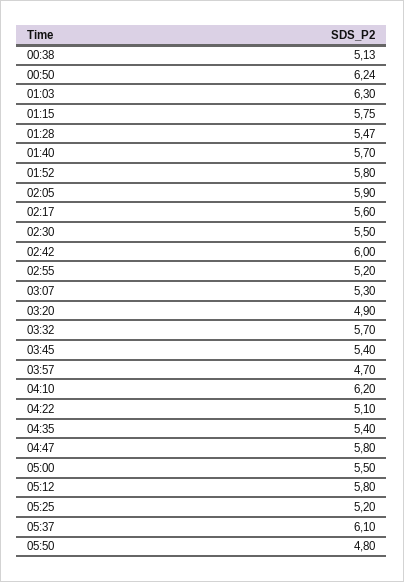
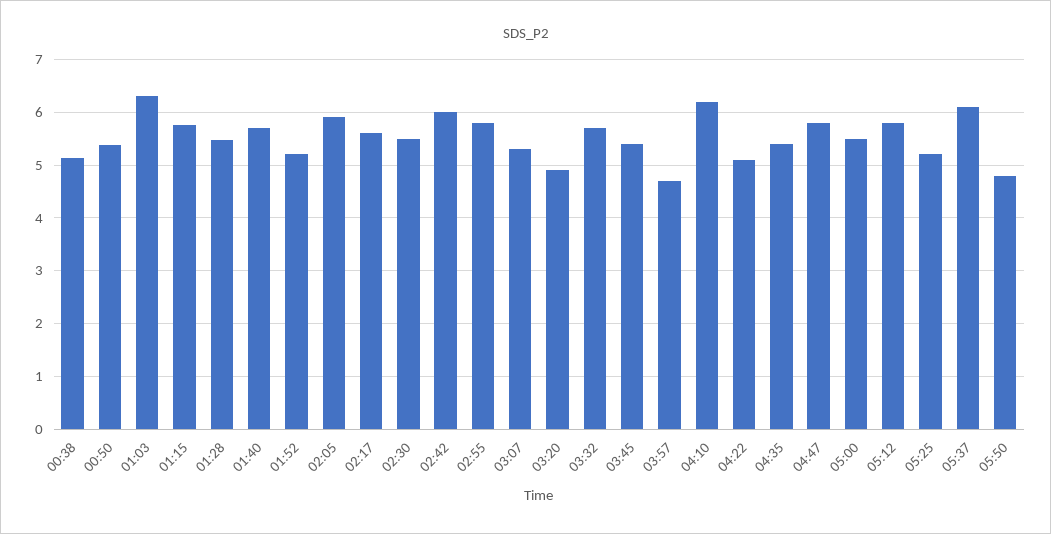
00:50: 6.24 -> 5.4
01:52: 5.8 -> 5.2
02:55: 5.2 -> 5.8

